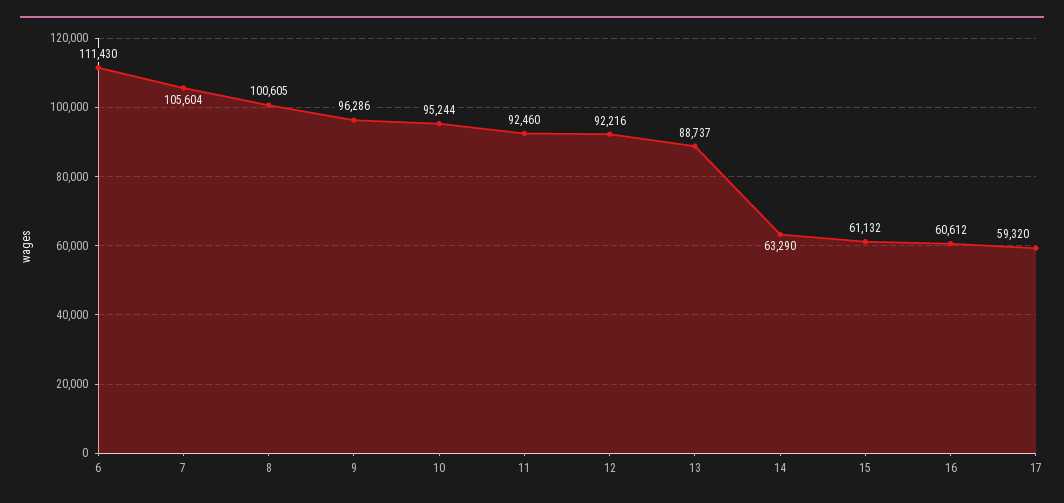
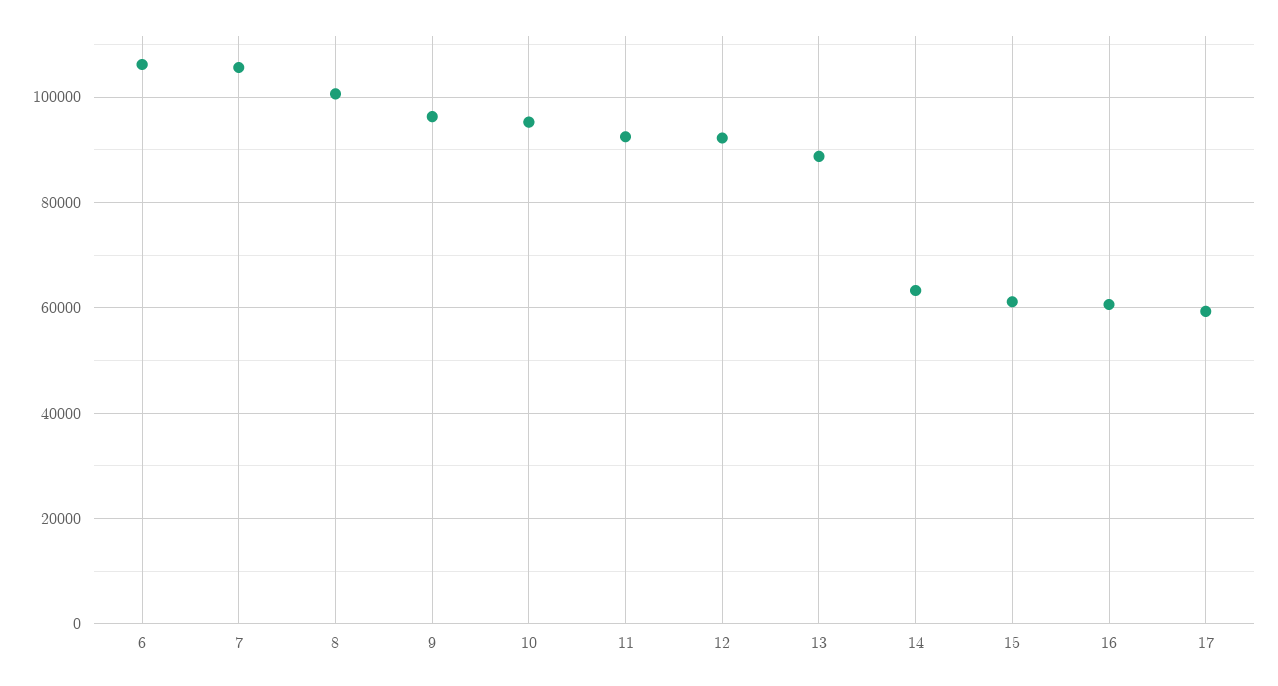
6: 111430 -> 106000

